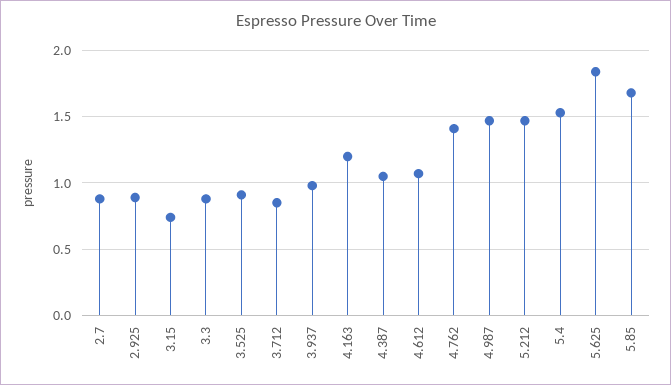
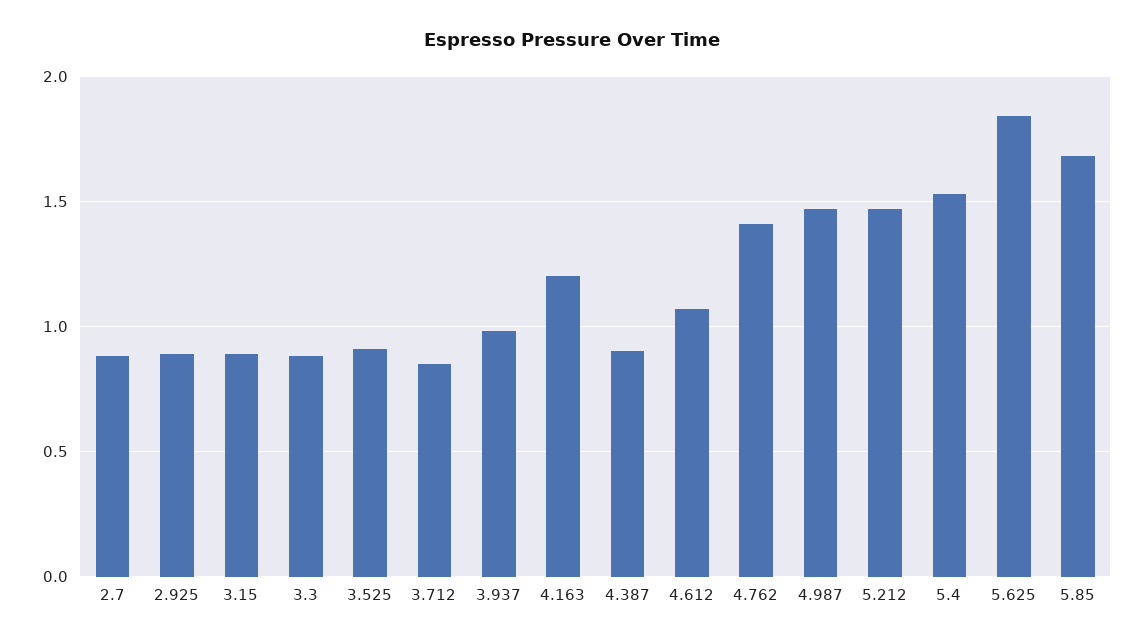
3.15: 0.75 -> 0.9
4.387: 1.05 -> 0.9

